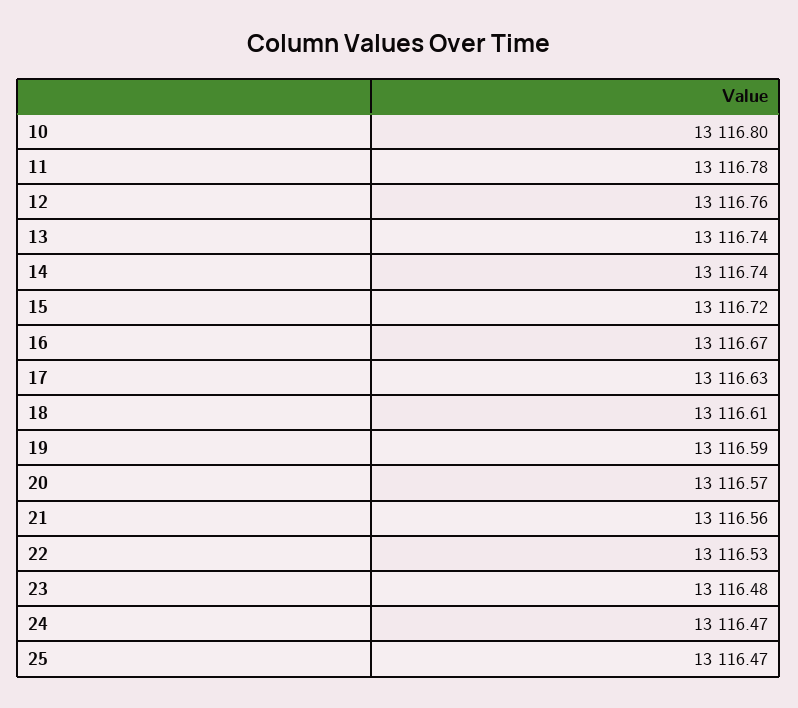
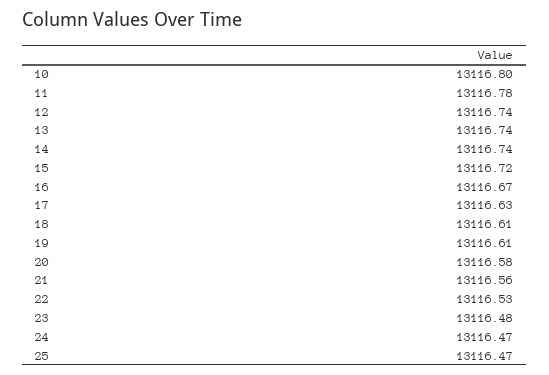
12: 13116.76 -> 13116.74
19: 13116.59 -> 13116.61
20: 13116.57 -> 13116.58

